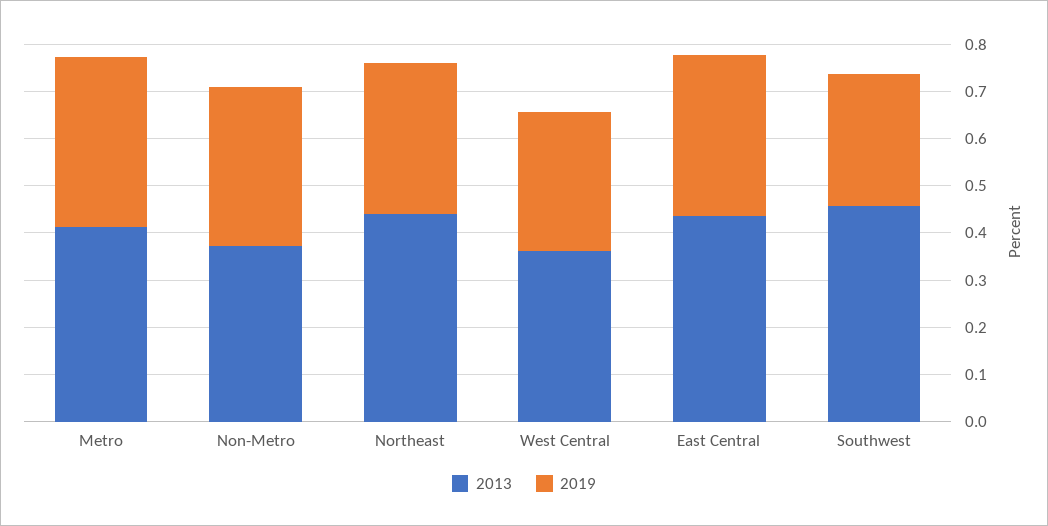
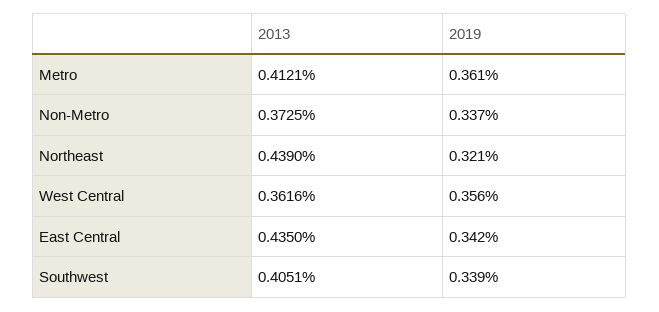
2019, West Central: 0.3 -> 0.356
2013, Southwest: 0.46 -> 0.4051
2019, Southwest: 0.28 -> 0.339

